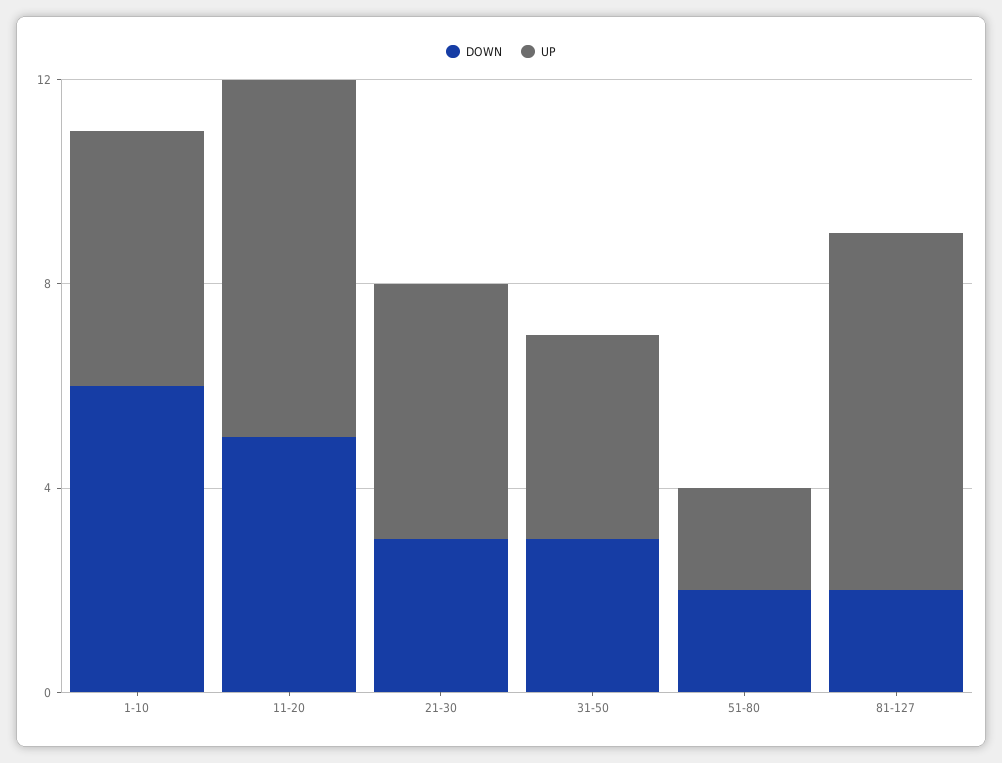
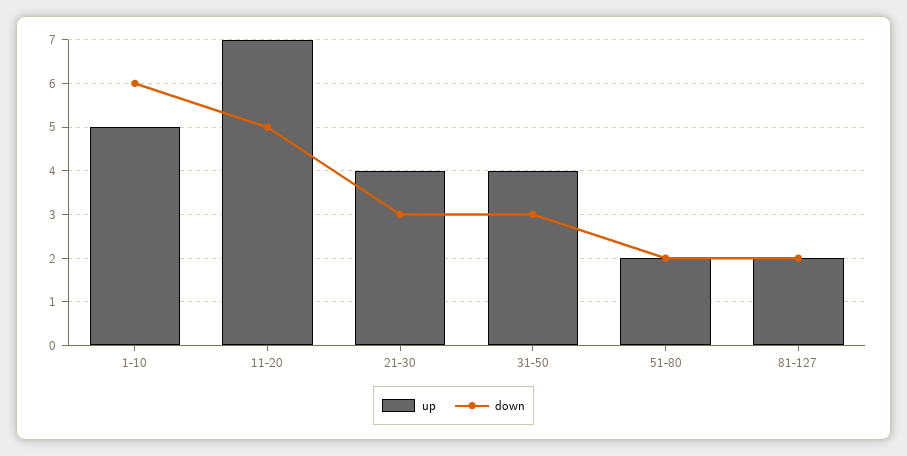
UP, 21-30: 5 -> 4
UP, 81-127: 7 -> 2

